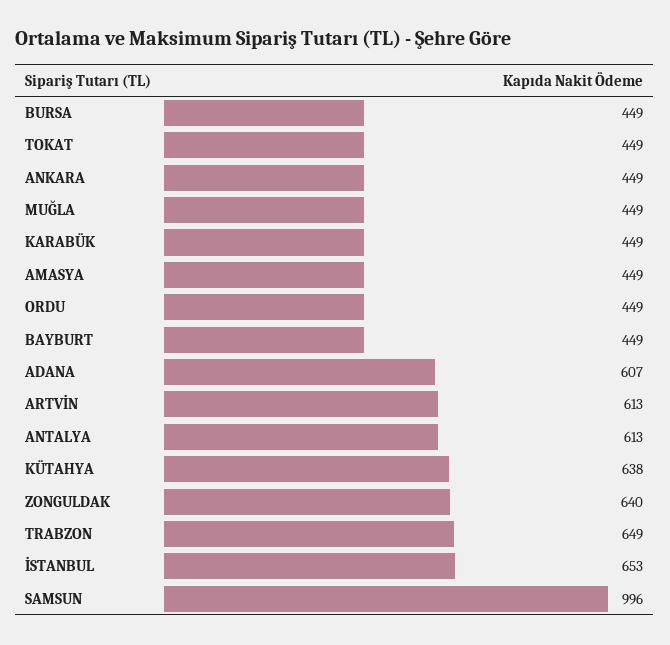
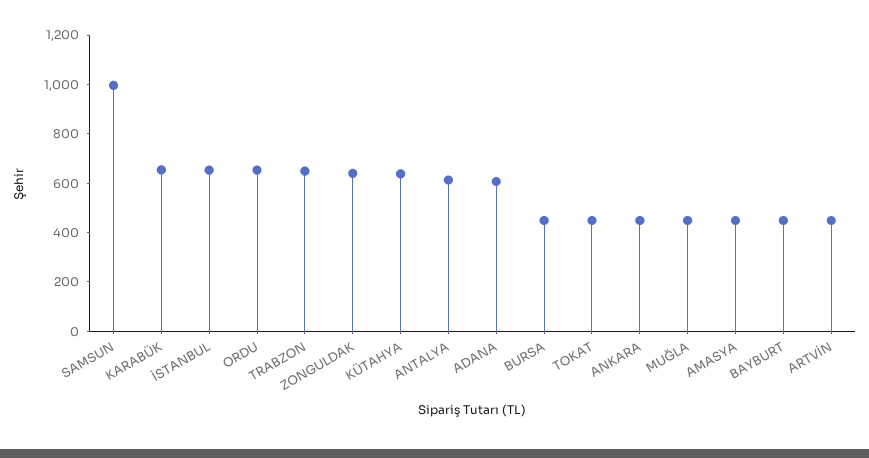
KARABÜK: 449 -> 650
ORDU: 449 -> 650
ARTVİN: 613 -> 450

